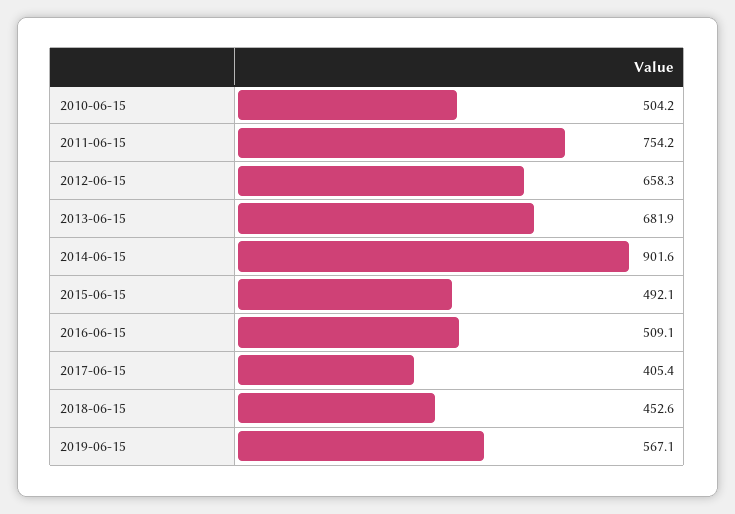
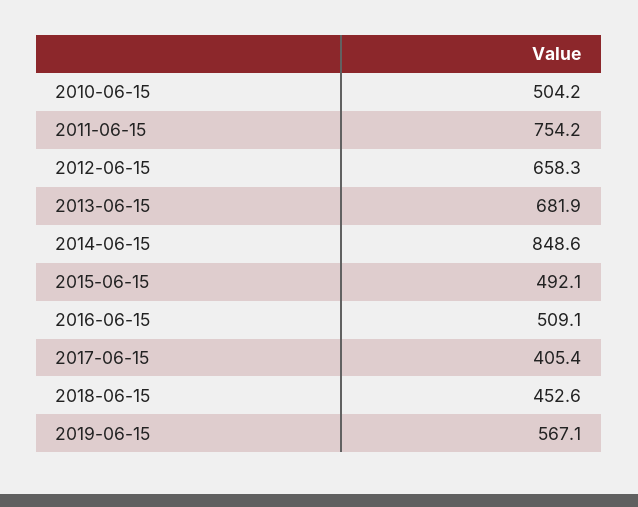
2014-06-15: 901.6 -> 848.6

